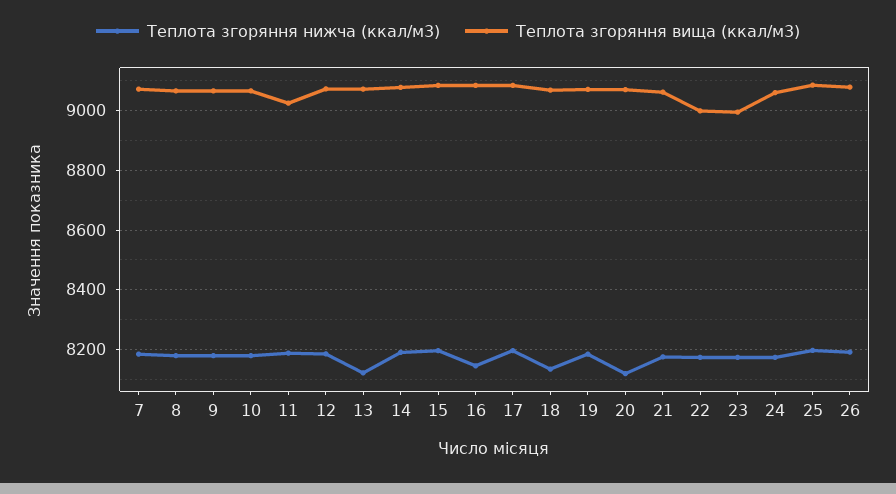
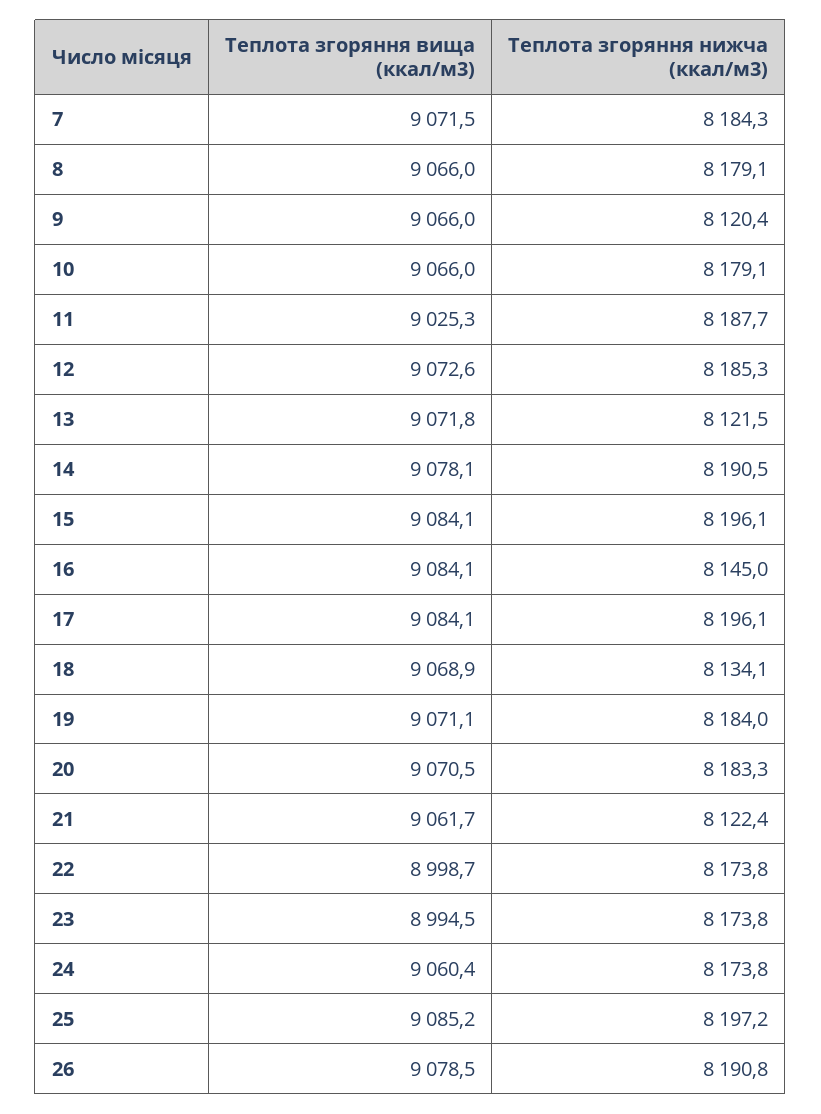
Теплота згоряння нижча (ккал/м3), 9: 8175 -> 8120.4
Теплота згоряння нижча (ккал/м3), 20: 8125 -> 8183.3
Теплота згоряння нижча (ккал/м3), 21: 8175 -> 8122.4

